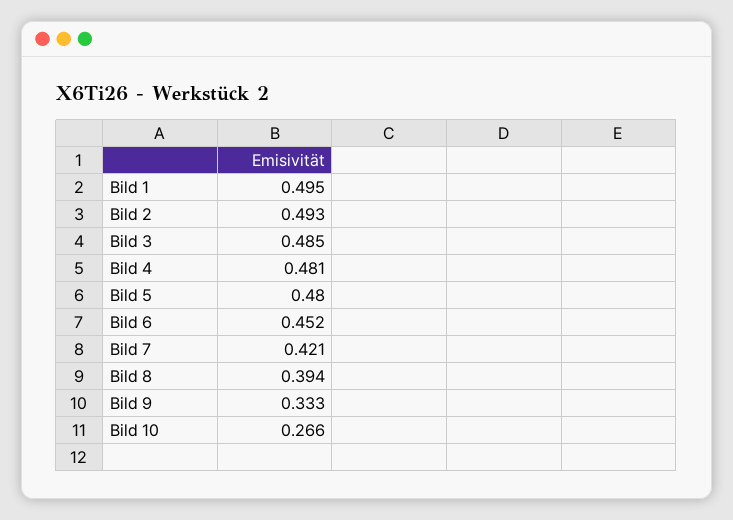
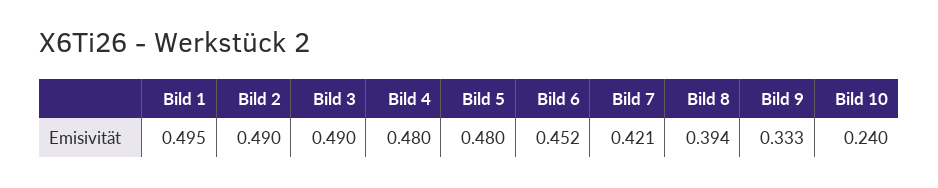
Bild 2: 0.493 -> 0.49
Bild 3: 0.485 -> 0.49
Bild 4: 0.481 -> 0.48
Bild 10: 0.266 -> 0.24

